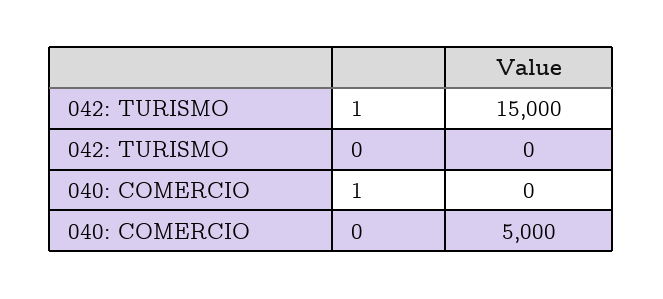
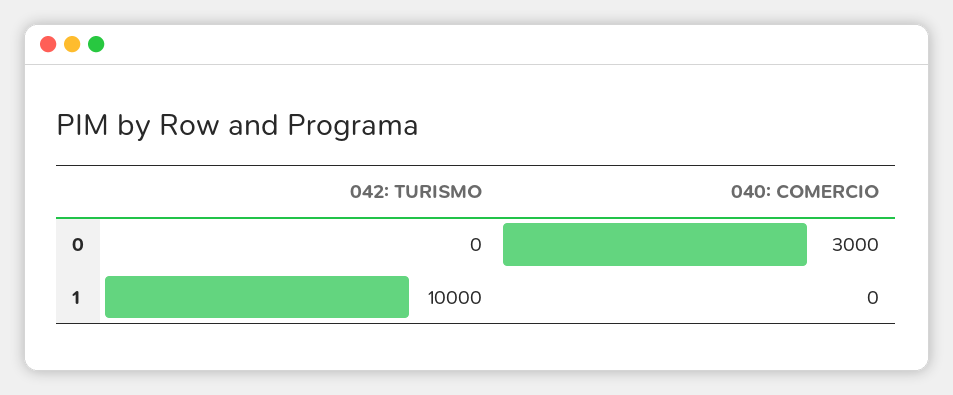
042: TURISMO, 1: 15000 -> 10000
040: COMERCIO, 0: 5000 -> 3000

